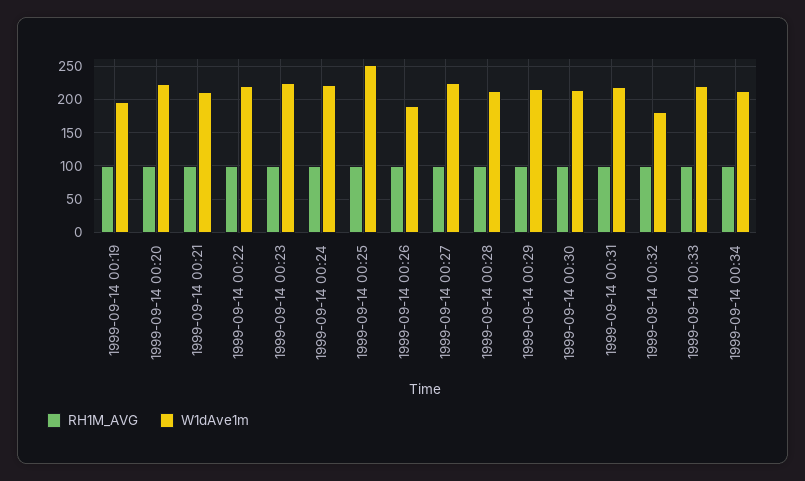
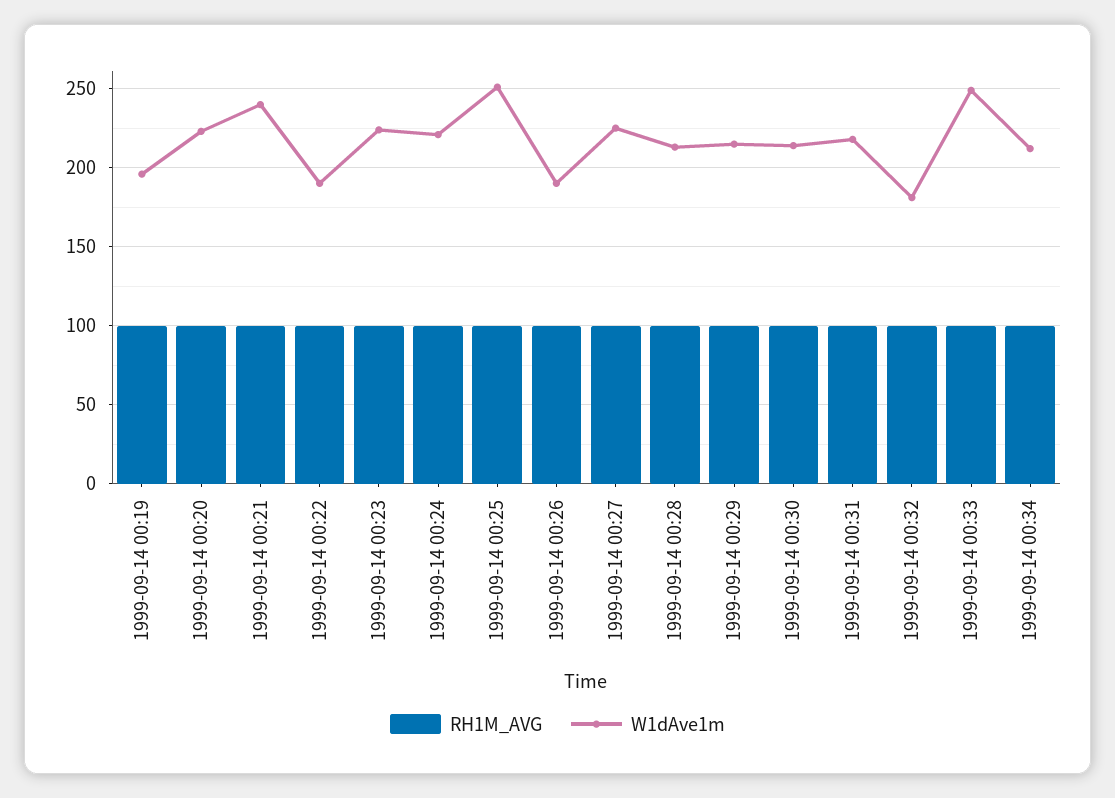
W1dAve1m, 1999-09-14 00:21: 210 -> 240
W1dAve1m, 1999-09-14 00:22: 220 -> 190
W1dAve1m, 1999-09-14 00:33: 220 -> 250

